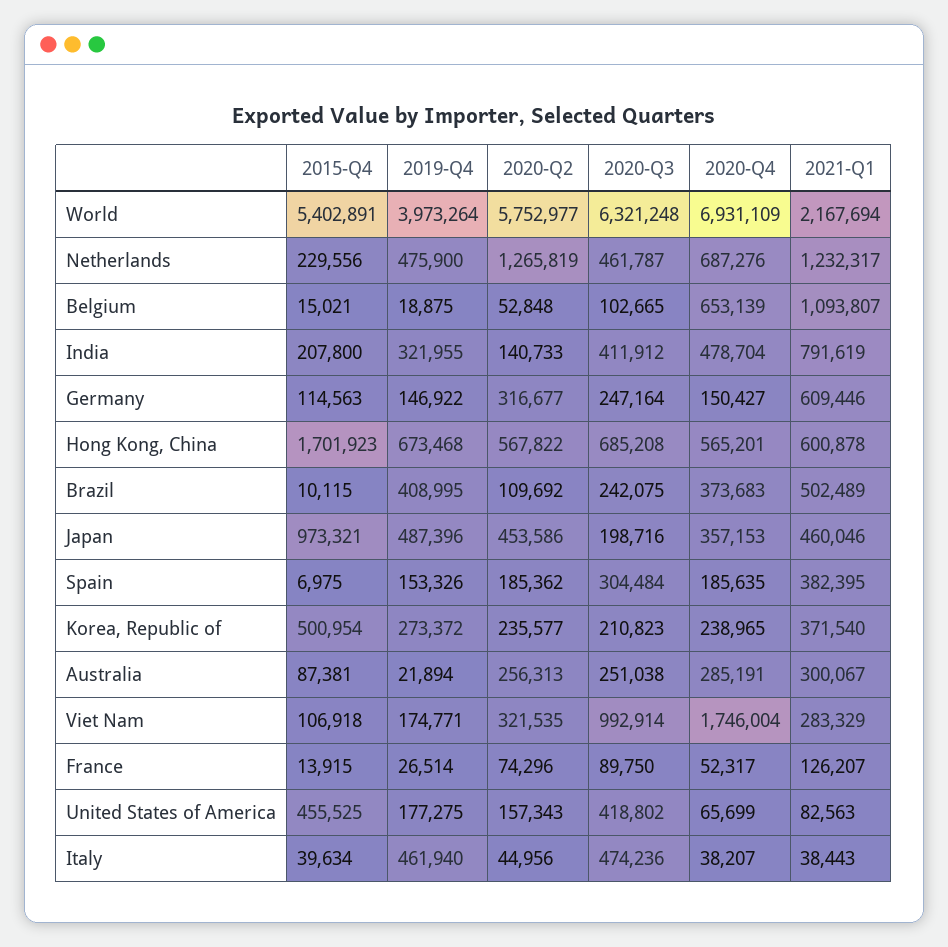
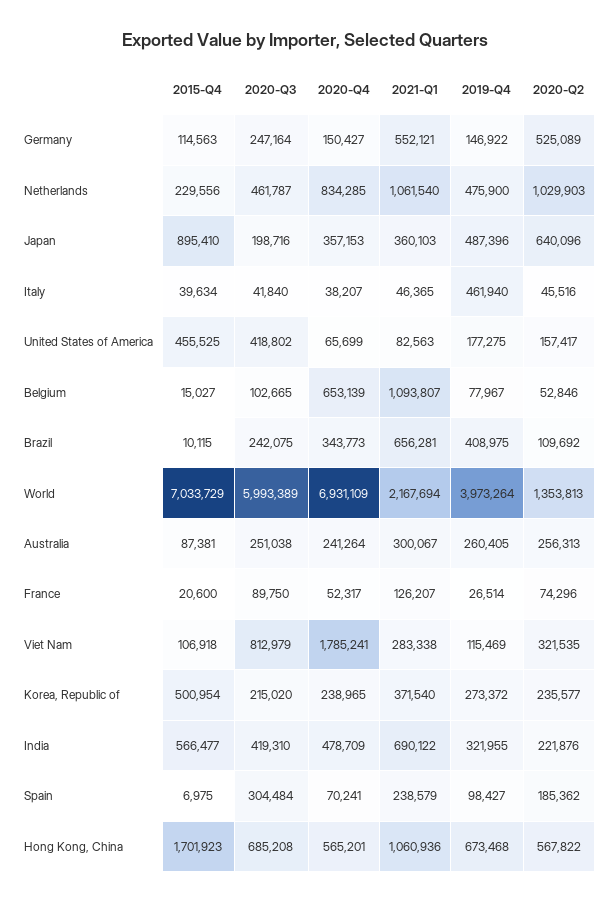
2015-Q4, World: 5402891 -> 7033729
2020-Q2, World: 5752977 -> 1353813
2020-Q3, World: 6321248 -> 5993389
2020-Q2, Netherlands: 1265819 -> 1029903
2020-Q4, Netherlands: 687276 -> 834285
2021-Q1, Netherlands: 1232317 -> 1061540
2015-Q4, Belgium: 15021 -> 15027
2019-Q4, Belgium: 18875 -> 77967
2020-Q2, Belgium: 52848 -> 52846
2015-Q4, India: 207800 -> 566477
2020-Q2, India: 140733 -> 221876
2020-Q3, India: 411912 -> 419310
2020-Q4, India: 478704 -> 478709
2021-Q1, India: 791619 -> 690122
2020-Q2, Germany: 316677 -> 525089
2021-Q1, Germany: 609446 -> 552121
2021-Q1, Hong Kong, China: 600878 -> 1060936
2019-Q4, Brazil: 408995 -> 408975
2020-Q4, Brazil: 373683 -> 343773
2021-Q1, Brazil: 502489 -> 656281
2015-Q4, Japan: 973321 -> 895410
2020-Q2, Japan: 453586 -> 640096
2021-Q1, Japan: 460046 -> 360103
2019-Q4, Spain: 153326 -> 98427
2020-Q4, Spain: 185635 -> 70241
2021-Q1, Spain: 382395 -> 238579
2020-Q3, Korea, Republic of: 210823 -> 215020
2019-Q4, Australia: 21894 -> 260405
2020-Q4, Australia: 285191 -> 241264
2019-Q4, Viet Nam: 174771 -> 115469
2020-Q3, Viet Nam: 992914 -> 812979
2020-Q4, Viet Nam: 1746004 -> 1785241
2021-Q1, Viet Nam: 283329 -> 283338
2015-Q4, France: 13915 -> 20600
2020-Q2, United States of America: 157343 -> 157417
2020-Q2, Italy: 44956 -> 45516
2020-Q3, Italy: 474236 -> 41840
2021-Q1, Italy: 38443 -> 46365

